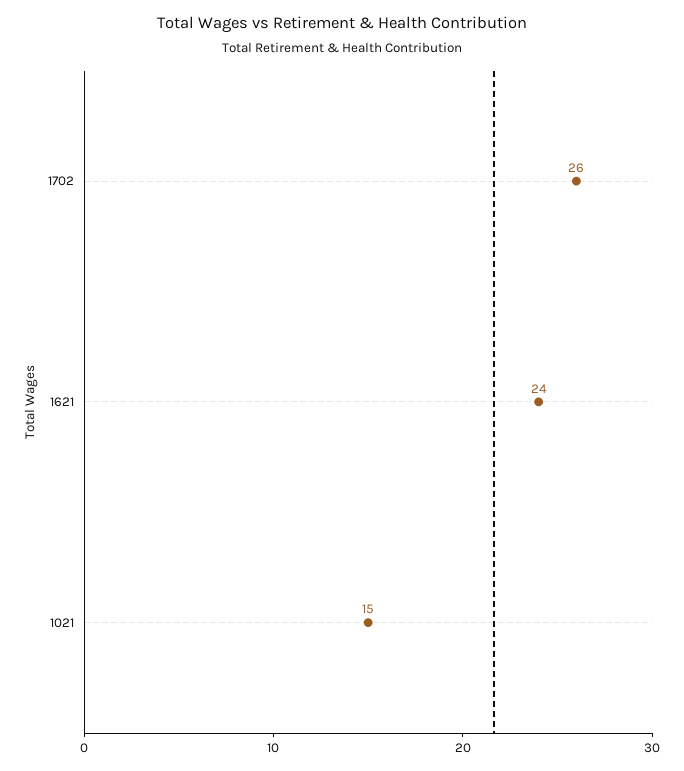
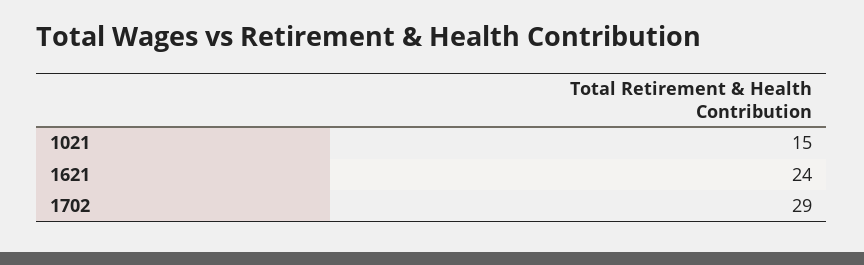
1702: 26 -> 29

